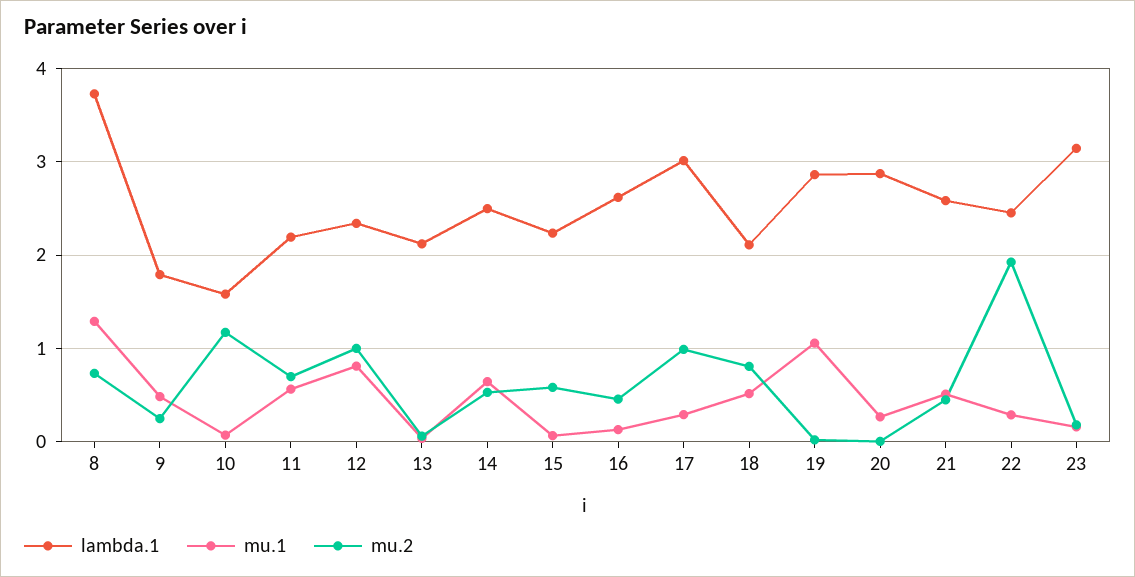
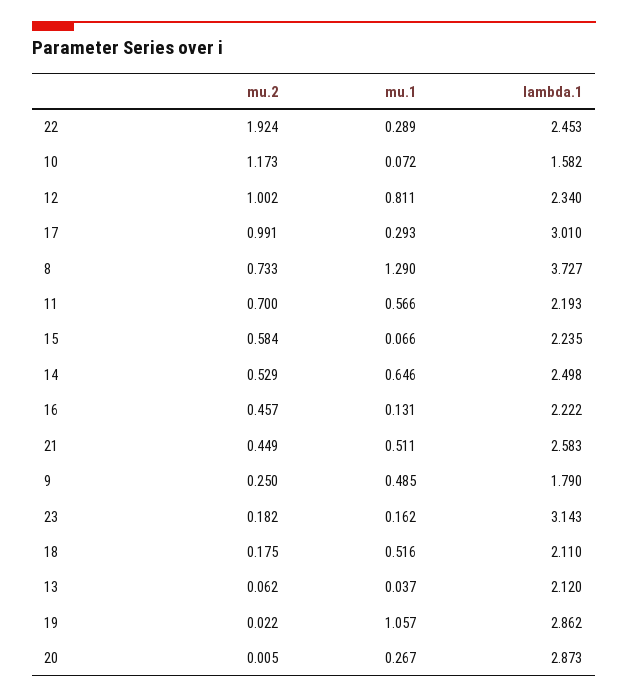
lambda.1, 16: 2.6 -> 2.222
mu.2, 18: 0.8 -> 0.175

